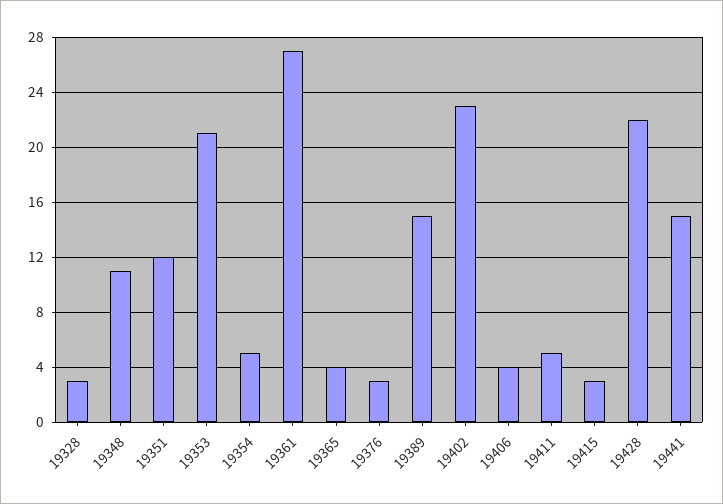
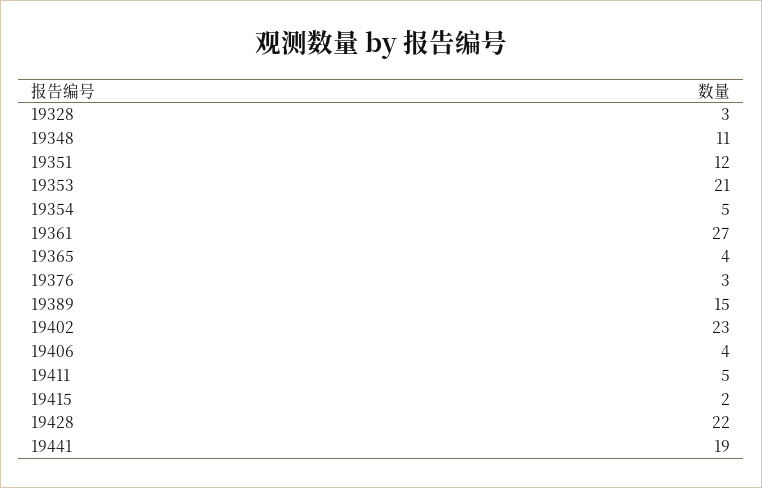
19415: 3 -> 2
19441: 15 -> 19

